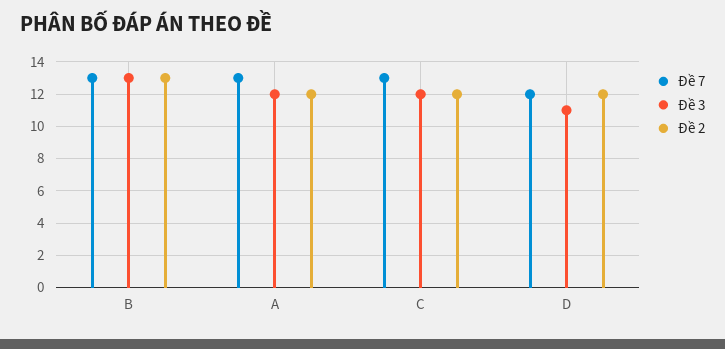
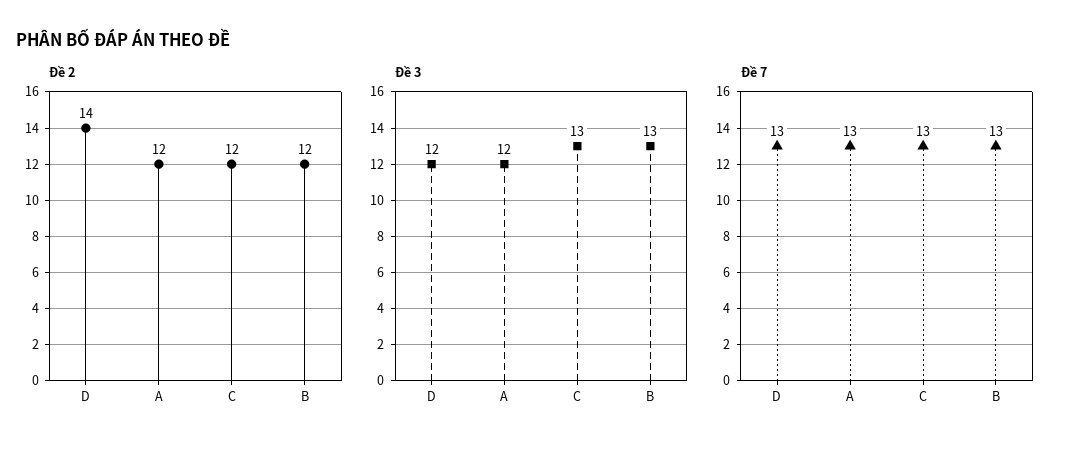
Đề 2, B: 13 -> 12
Đề 3, C: 12 -> 13
Đề 7, D: 12 -> 13
Đề 3, D: 11 -> 12
Đề 2, D: 12 -> 14

